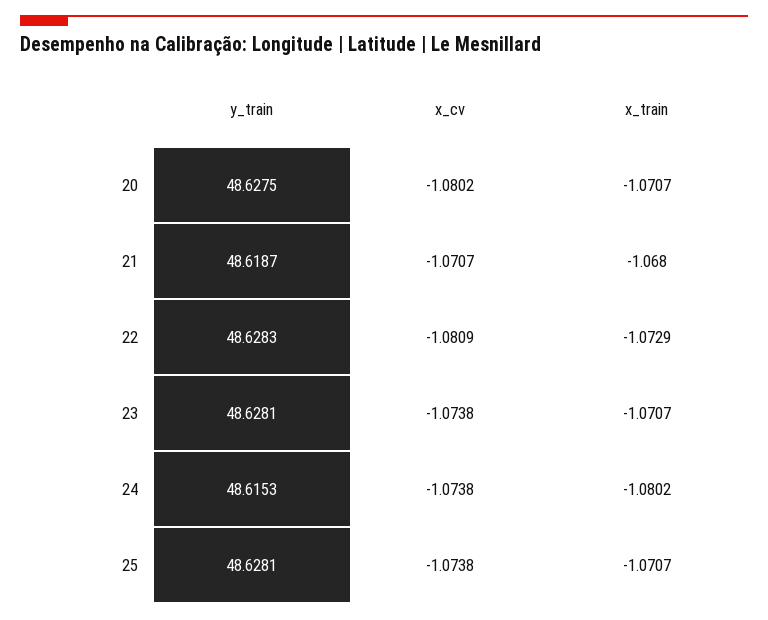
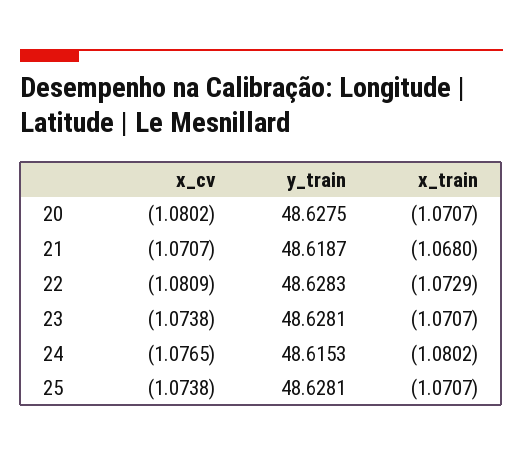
x_cv, 24: -1.0738 -> -1.0765

